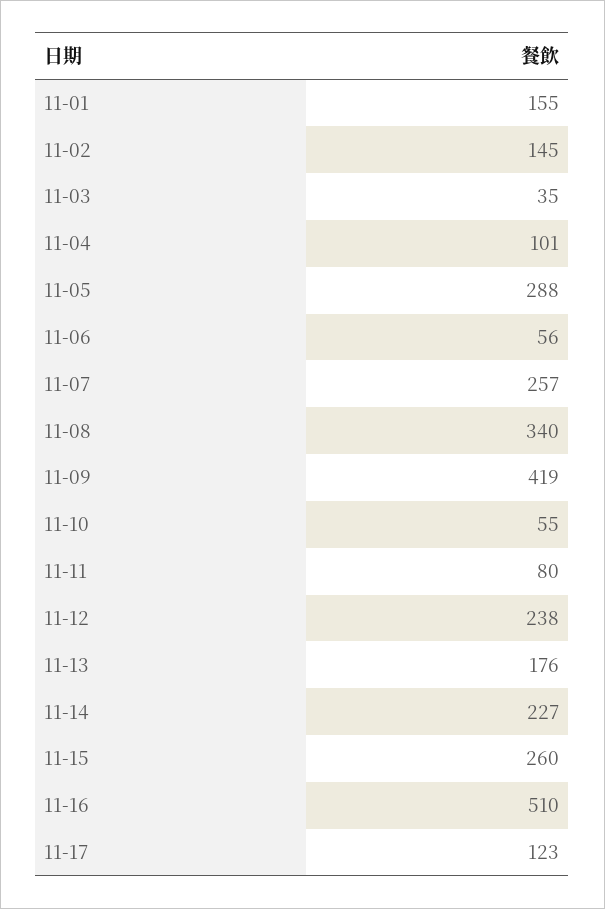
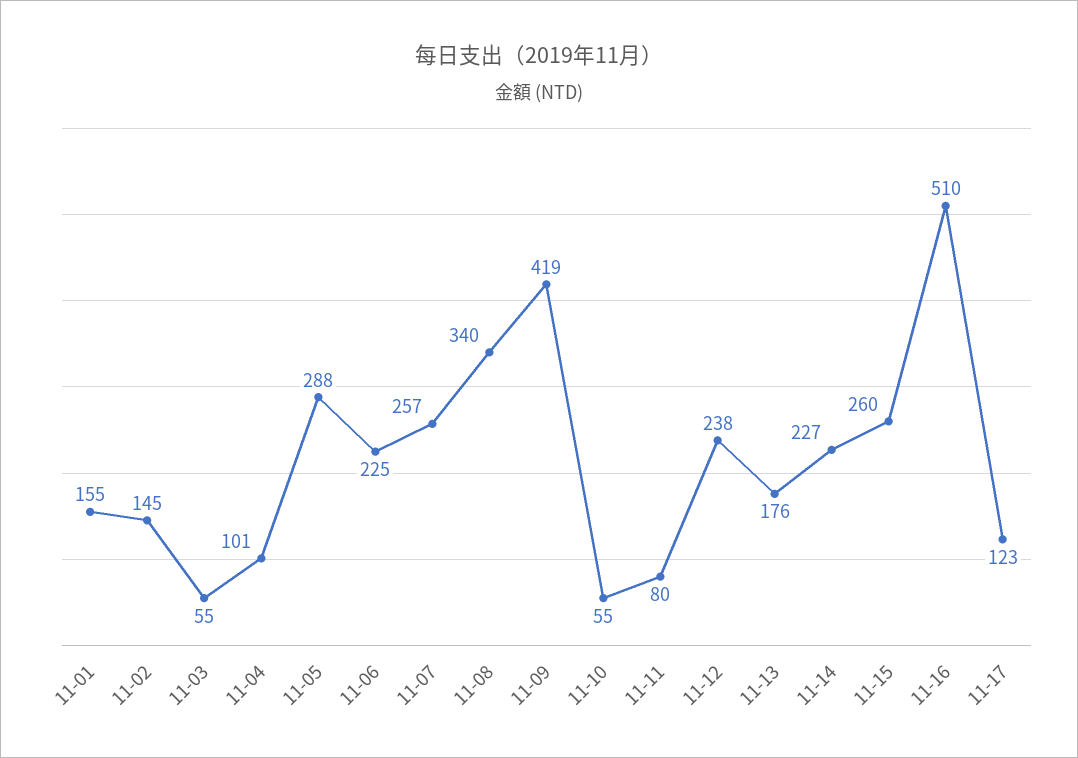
11-03: 35 -> 55
11-06: 56 -> 225

